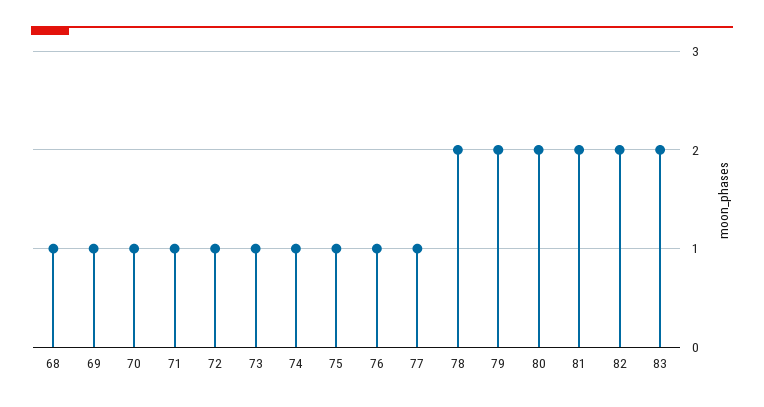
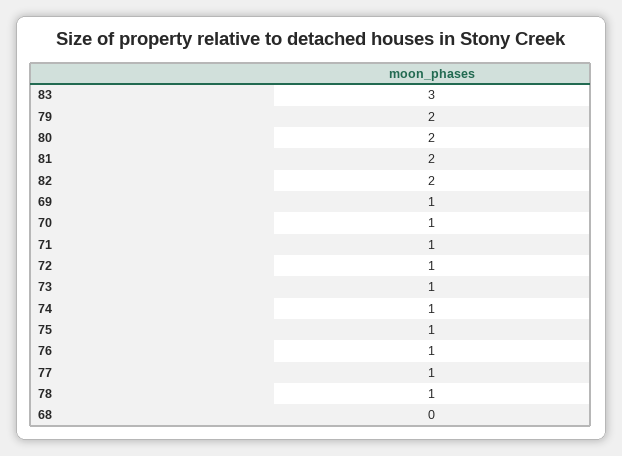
68: 1 -> 0
78: 2 -> 1
83: 2 -> 3

